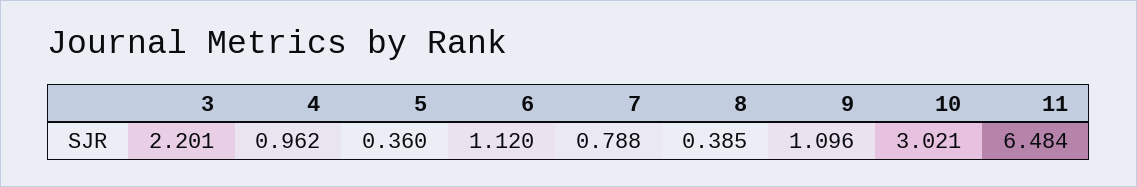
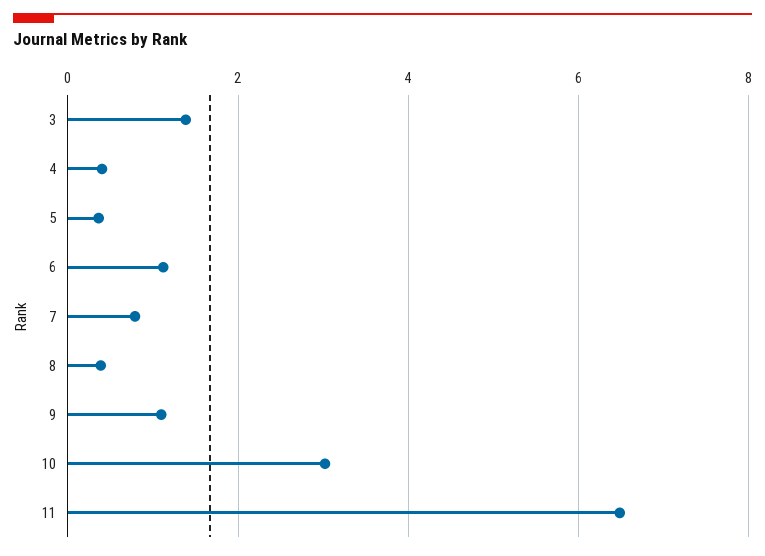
3: 2.201 -> 1.4
4: 0.962 -> 0.4

